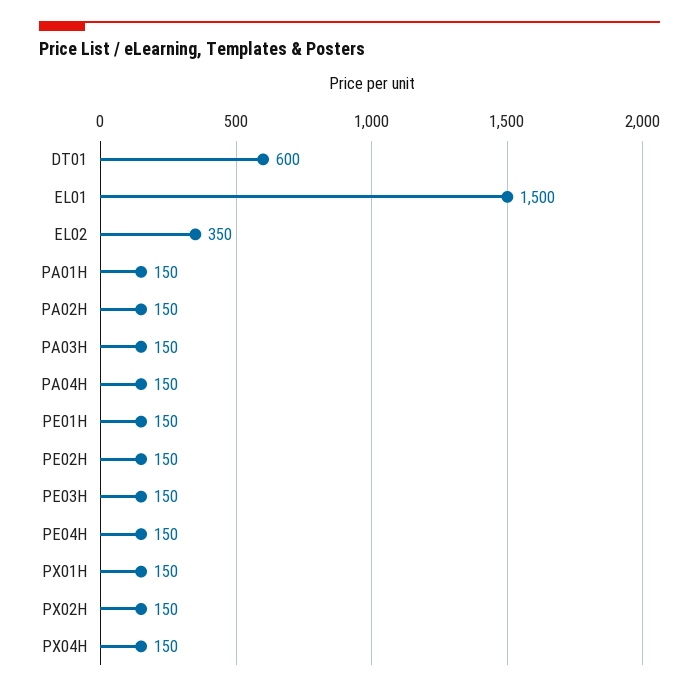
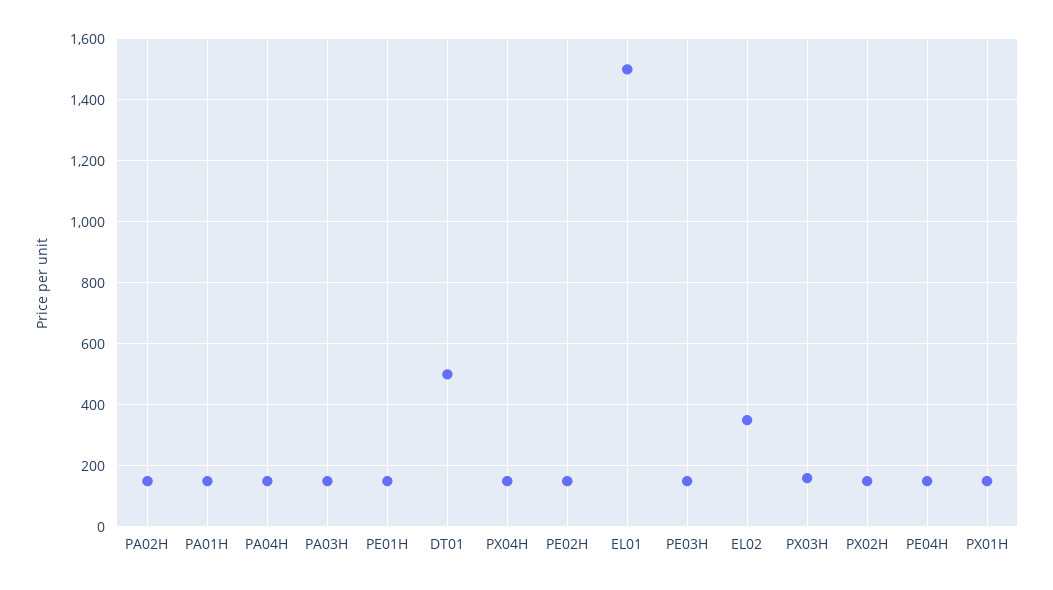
DT01: 600 -> 500
PX03H: none -> 160

